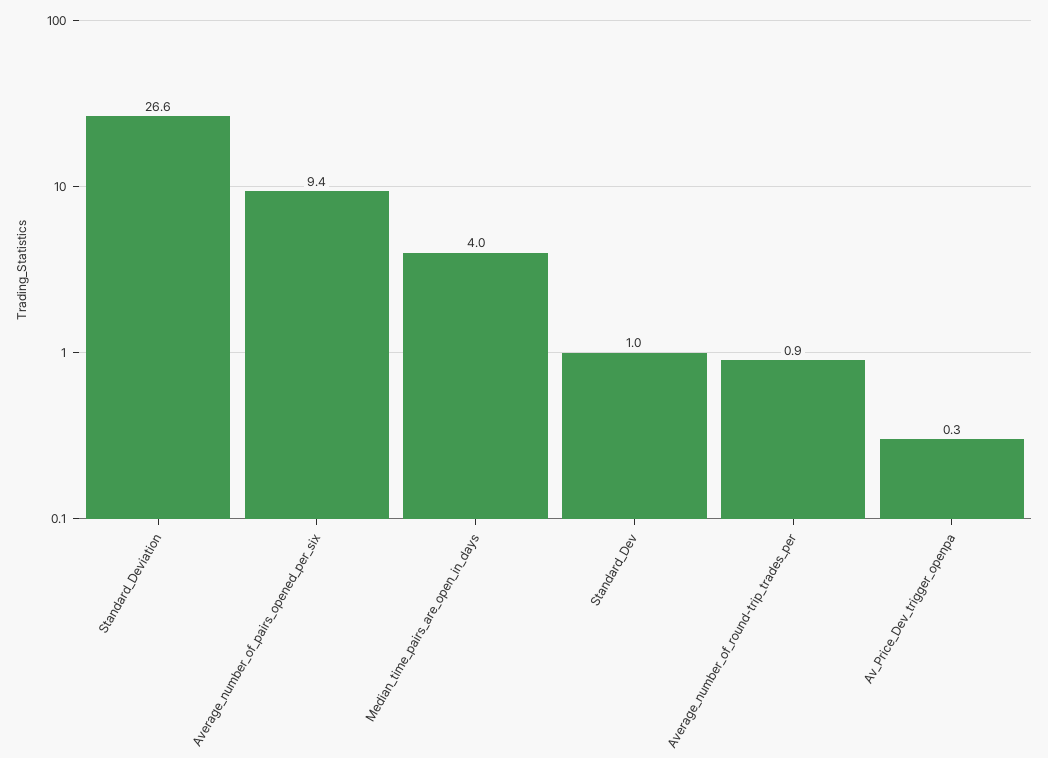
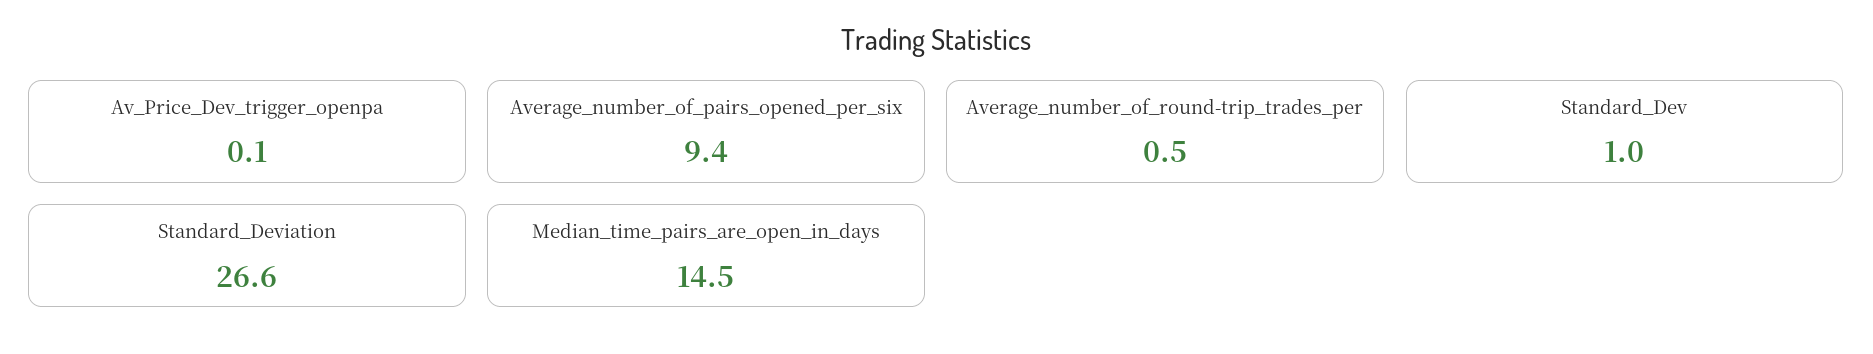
Median_time_pairs_are_open_in_days: 4 -> 14.5
Average_number_of_round-trip_trades_per: 0.9 -> 0.5
Av_Price_Dev_trigger_openpa: 0.3 -> 0.1

